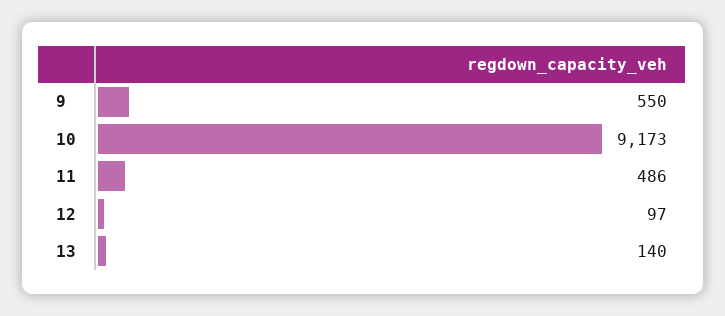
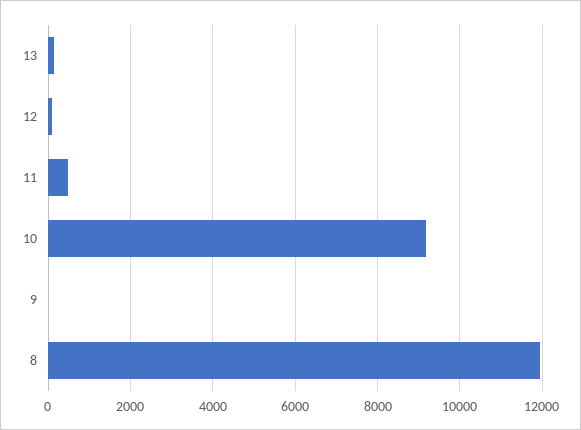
9: 550 -> 0
8: none -> 12000

